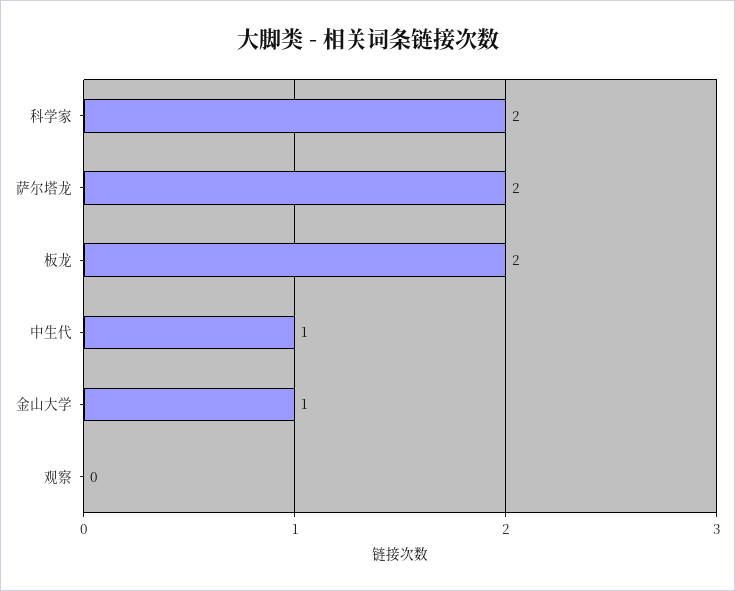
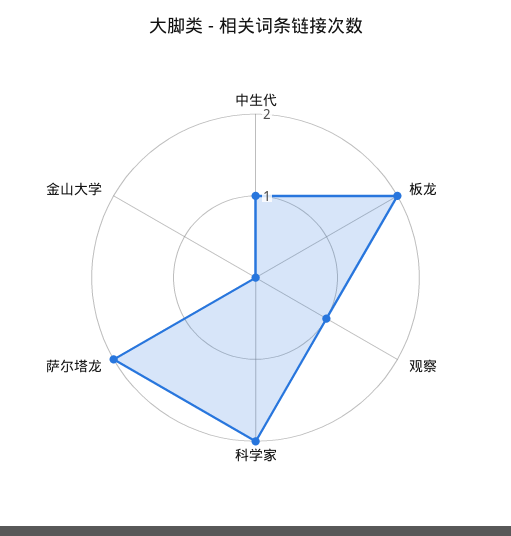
金山大学: 1 -> 0
观察: 0 -> 1

